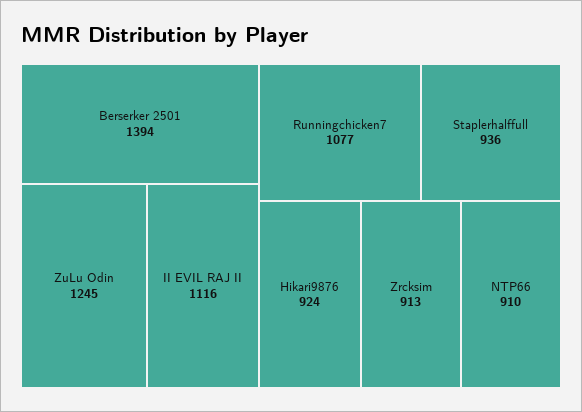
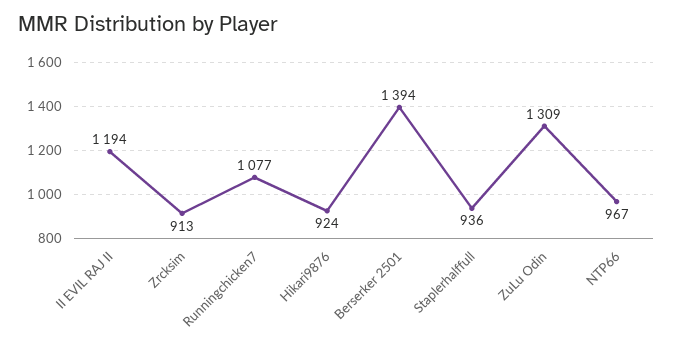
ZuLu Odin: 1245 -> 1309
II EVIL RAJ II: 1116 -> 1194
NTP66: 910 -> 967

